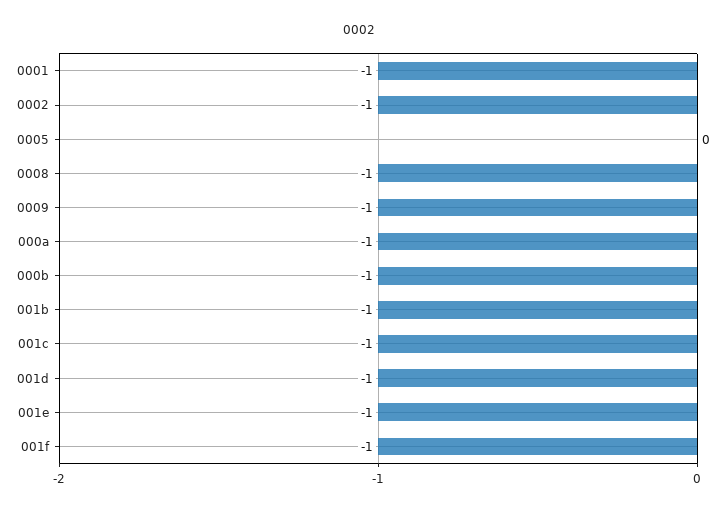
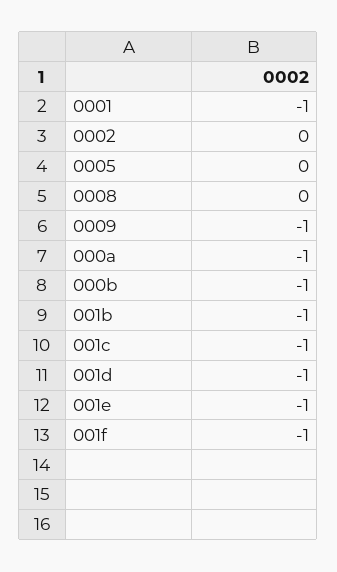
0002: -1 -> 0
0008: -1 -> 0

